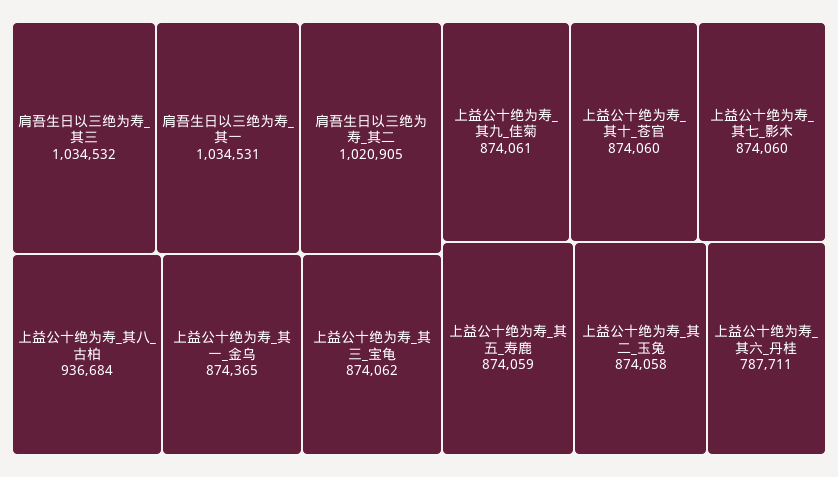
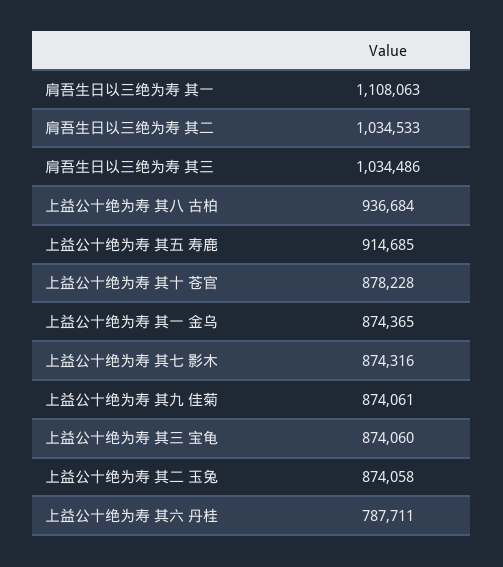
肩吾生日以三绝为寿_其三: 1034532 -> 1034486
肩吾生日以三绝为寿_其一: 1034531 -> 1108063
肩吾生日以三绝为寿_其二: 1020905 -> 1034533
上益公十绝为寿_其三_宝龟: 874062 -> 874060
上益公十绝为寿_其十_苍官: 874060 -> 878228
上益公十绝为寿_其七_影木: 874060 -> 874316
上益公十绝为寿_其五_寿鹿: 874059 -> 914685

